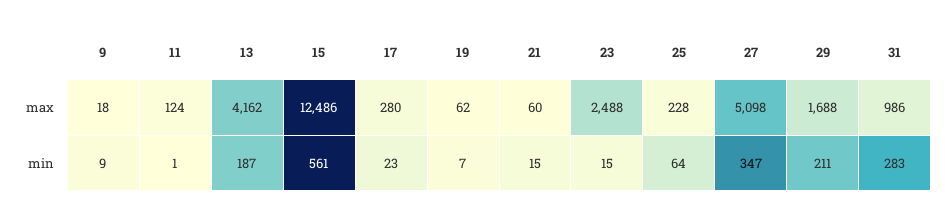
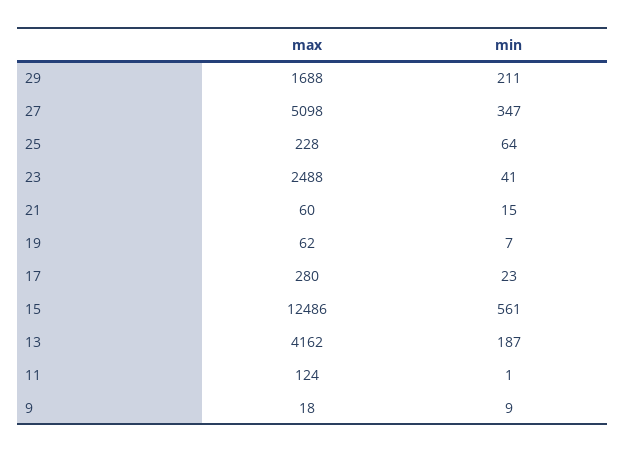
31, max: 986 -> none
23, min: 15 -> 41
31, min: 283 -> none

